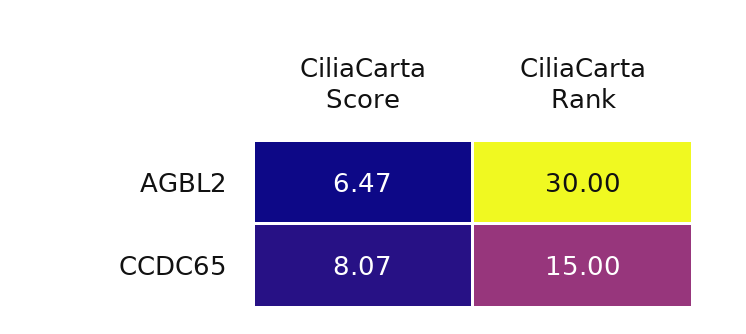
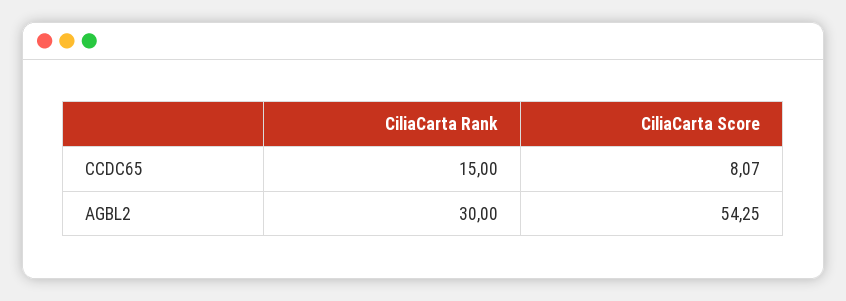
CiliaCarta Score, AGBL2: 6.47 -> 54.25

